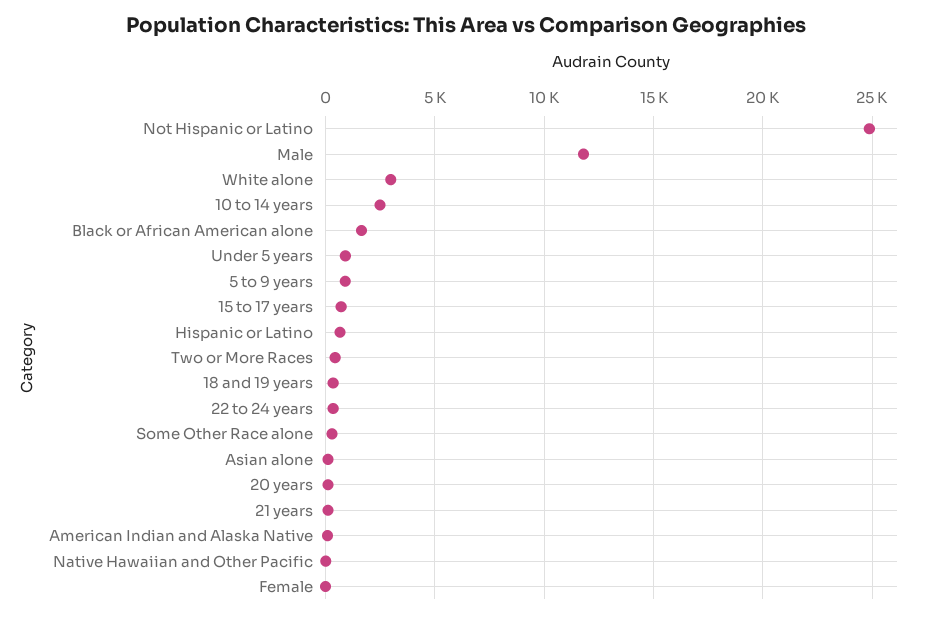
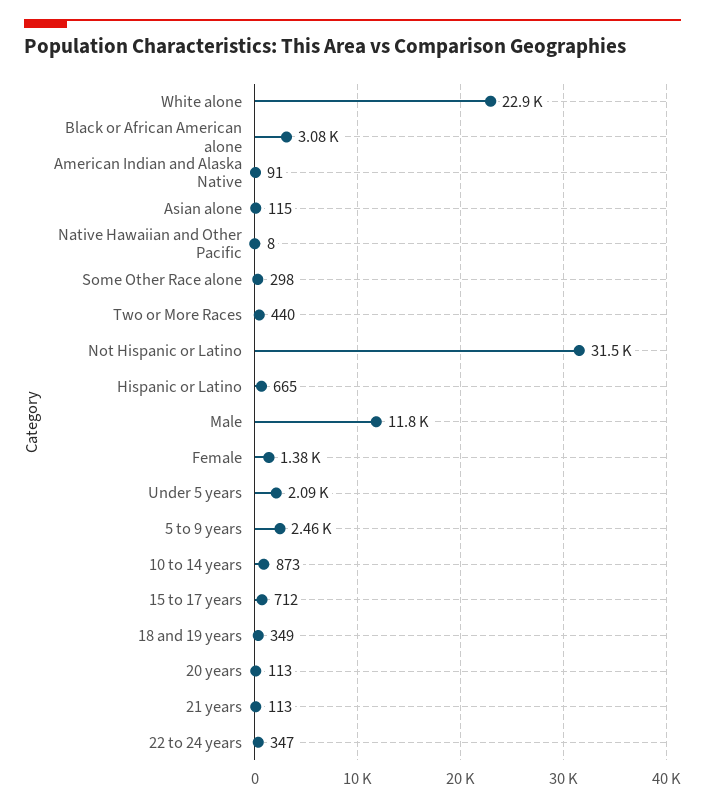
Not Hispanic or Latino: 25000 -> 31500
White alone: 3000 -> 22900
10 to 14 years: 2500 -> 873
Black or African American alone: 1500 -> 3080
Under 5 years: 1000 -> 2090
5 to 9 years: 1000 -> 2460
Female: 0 -> 1380

